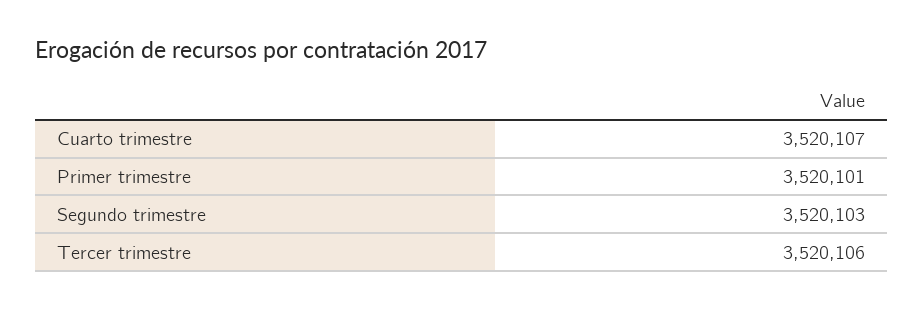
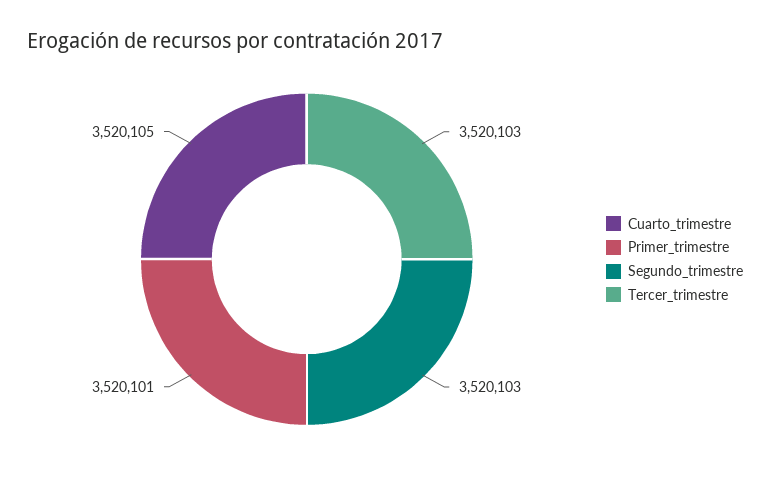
Cuarto trimestre: 3520107 -> 3520105
Tercer trimestre: 3520106 -> 3520103

